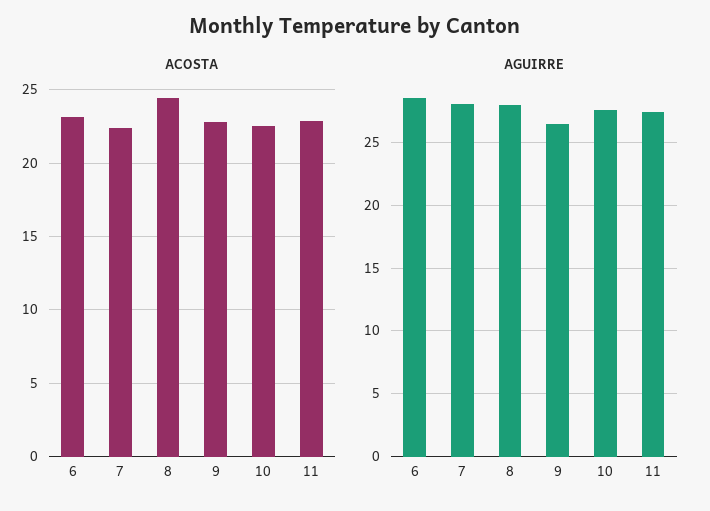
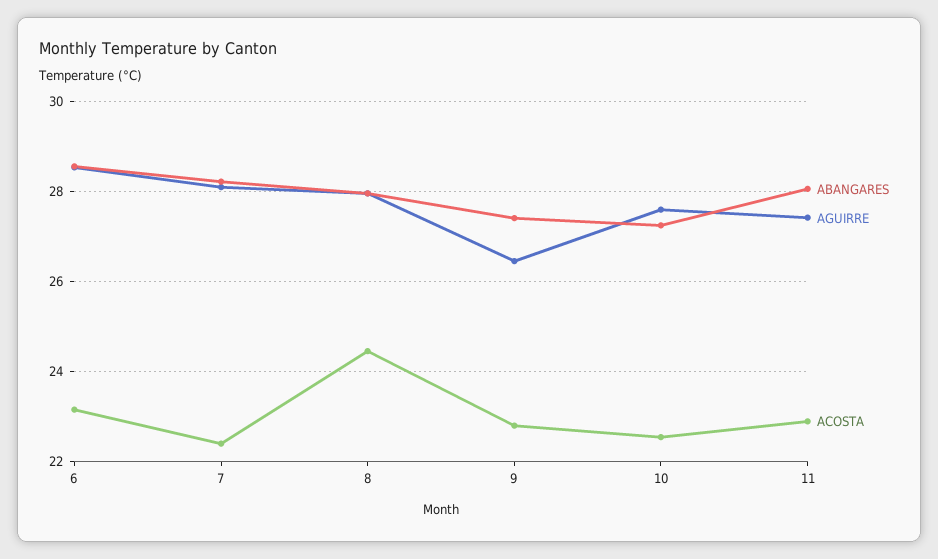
ABANGARES, 6: none -> 28.6
ABANGARES, 7: none -> 28.2
ABANGARES, 8: none -> 28
ABANGARES, 9: none -> 27.4
ABANGARES, 10: none -> 27.2
ABANGARES, 11: none -> 28

